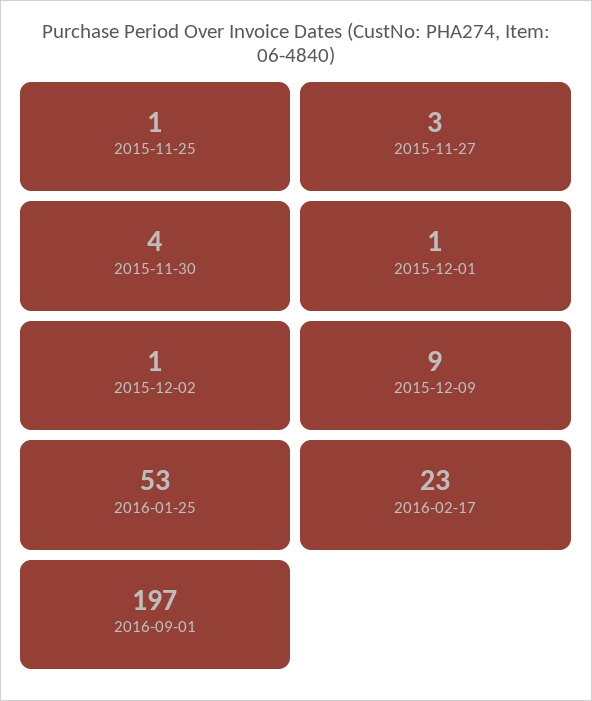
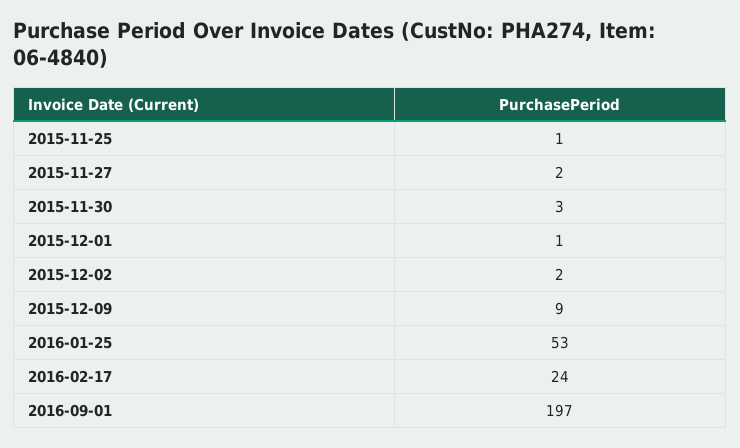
2015-11-27: 3 -> 2
2015-11-30: 4 -> 3
2015-12-02: 1 -> 2
2016-02-17: 23 -> 24

